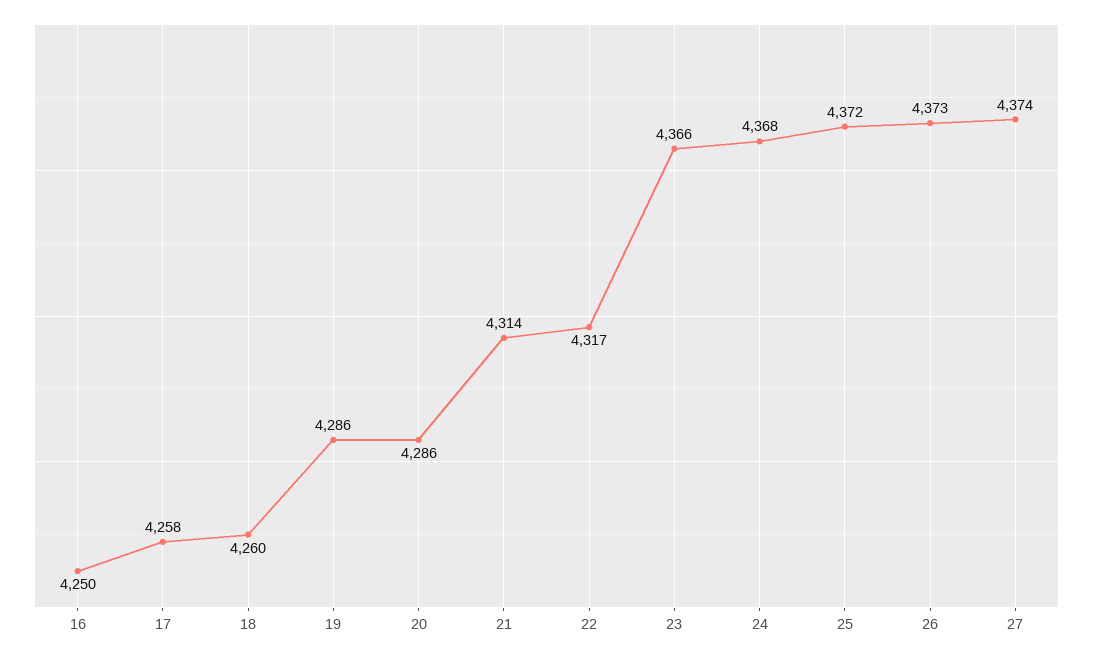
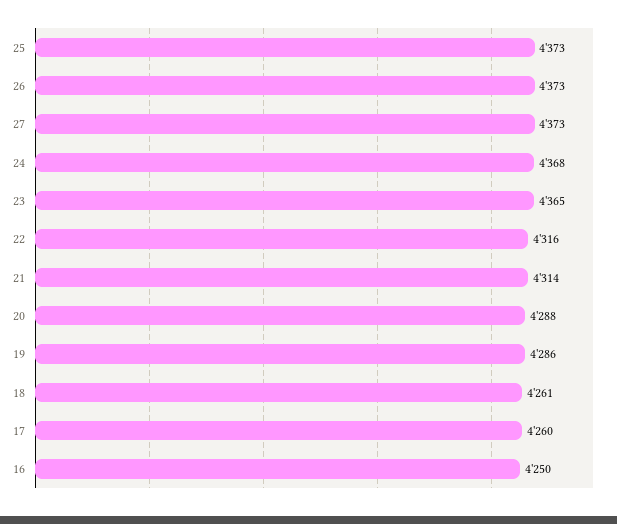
17: 4258 -> 4260
18: 4260 -> 4261
20: 4286 -> 4288
22: 4317 -> 4316
23: 4366 -> 4365
25: 4372 -> 4373
27: 4374 -> 4373

